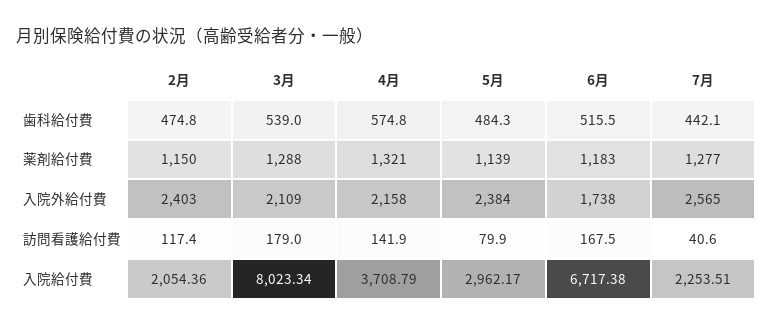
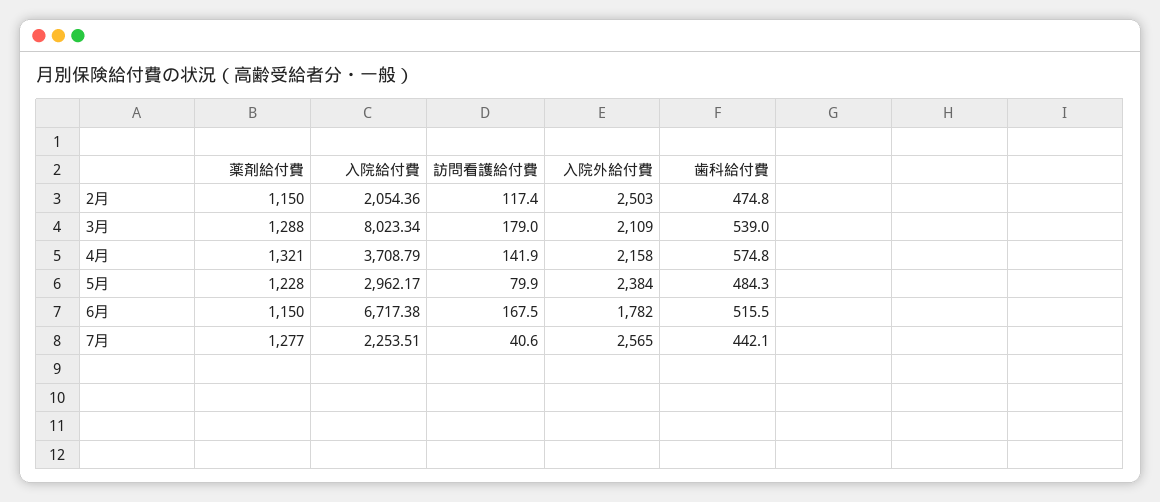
5月, 薬剤給付費: 1139 -> 1228
6月, 薬剤給付費: 1183 -> 1150
2月, 入院外給付費: 2403 -> 2503
6月, 入院外給付費: 1738 -> 1782

